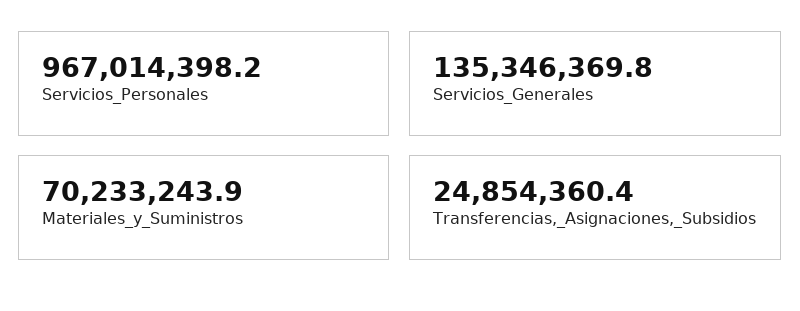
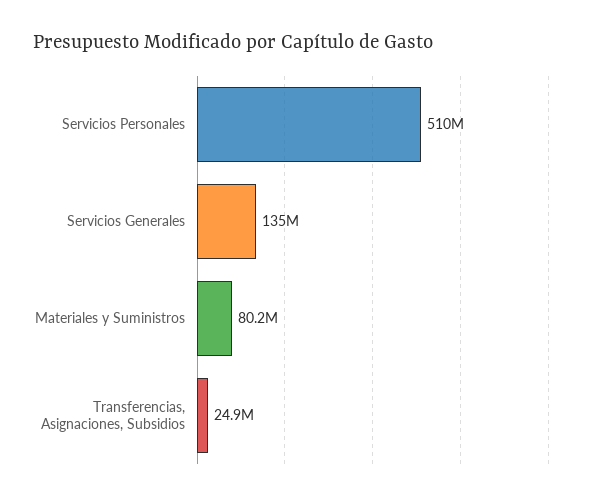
Servicios_Personales: 967014398.2 -> 510000000
Materiales_y_Suministros: 70233243.9 -> 80200000

